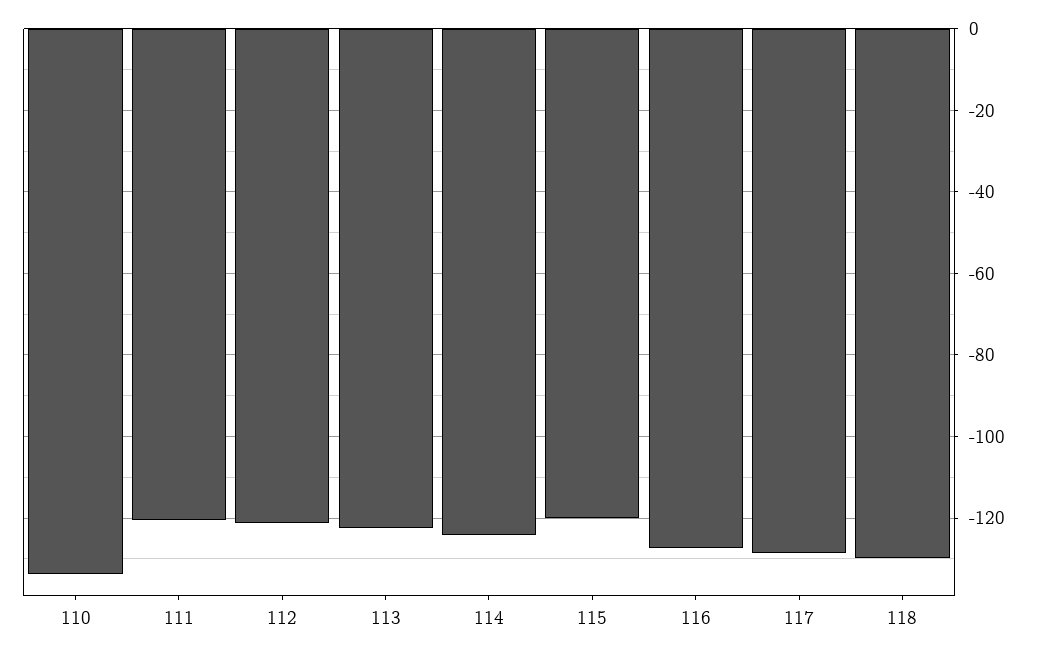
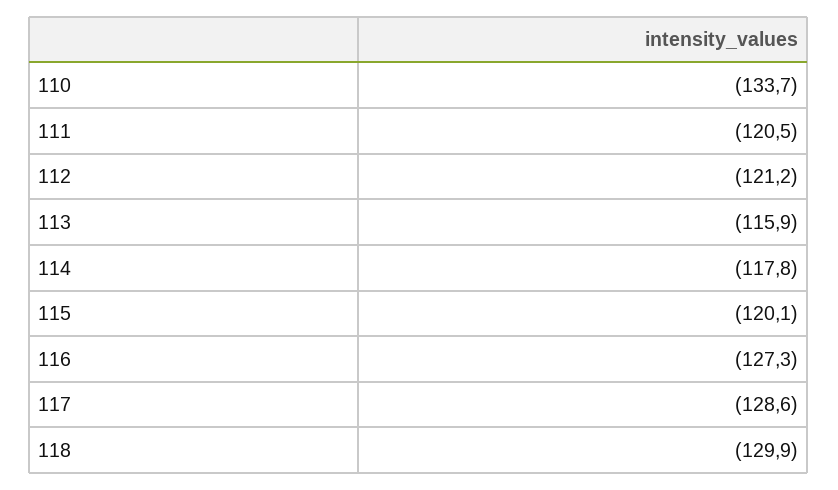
113: -122 -> -115.9
114: -124 -> -117.8

